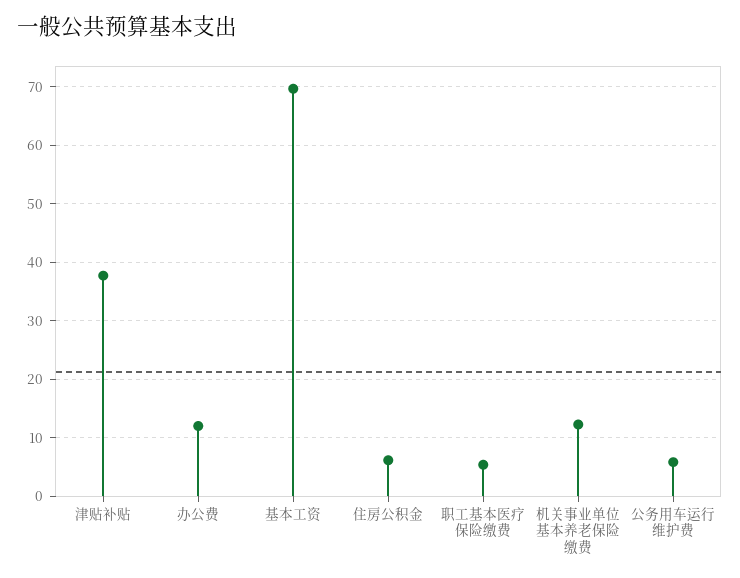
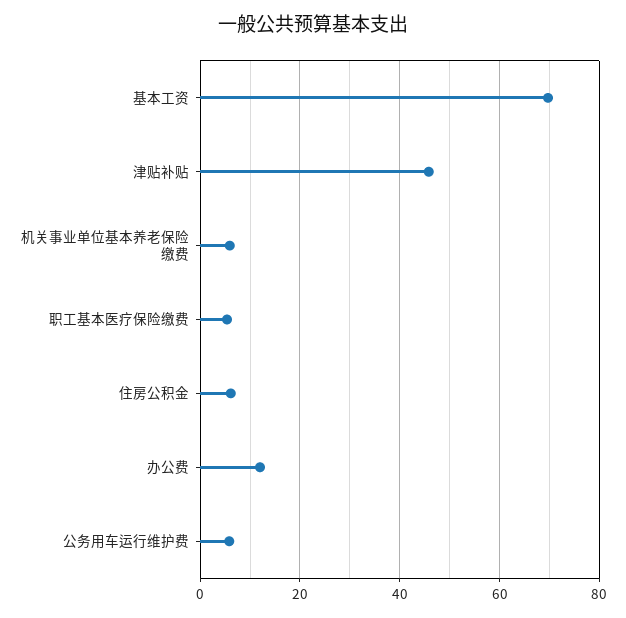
津贴补贴: 38 -> 46
机关事业单位基本养老保险缴费: 12 -> 6

